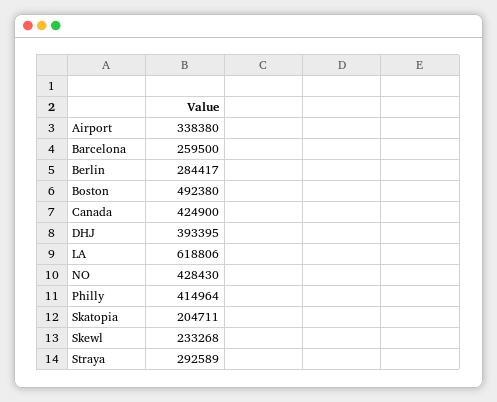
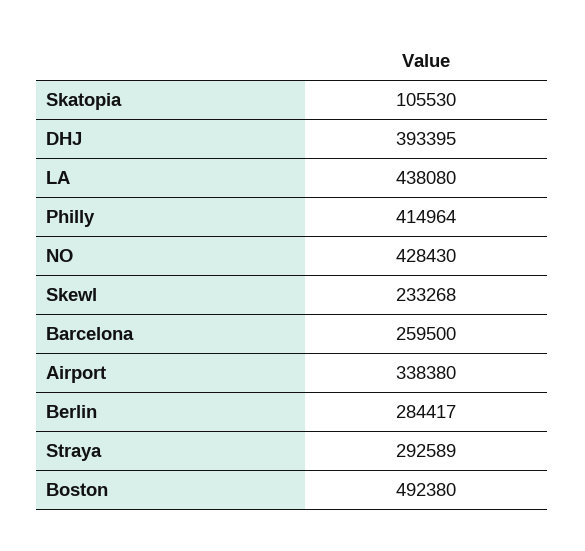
Canada: 424900 -> none
LA: 618806 -> 438080
Skatopia: 204711 -> 105530

